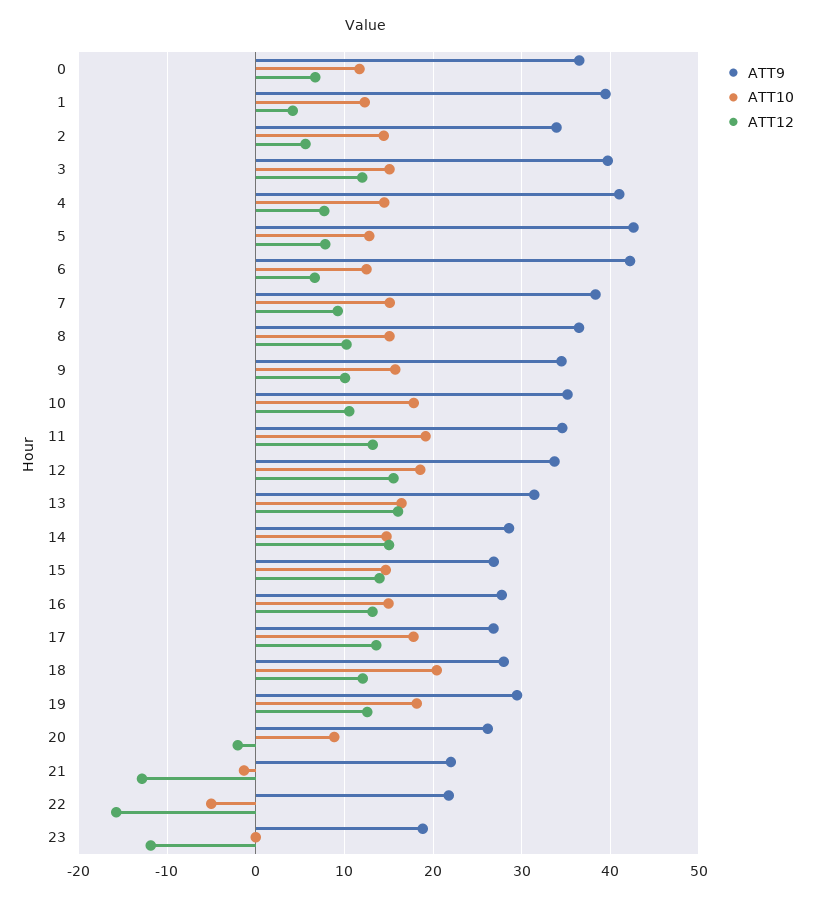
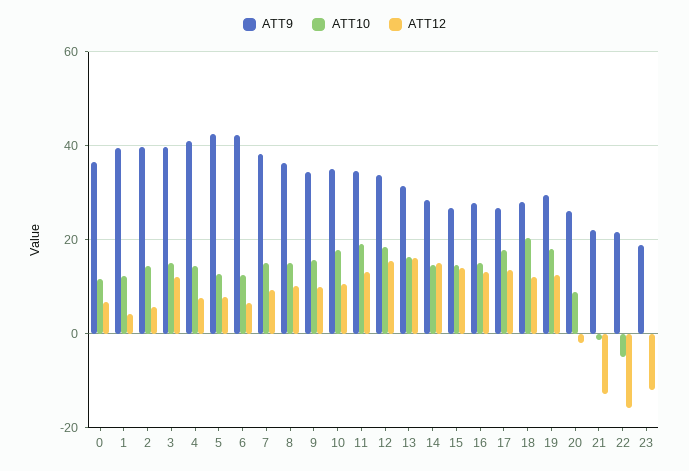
ATT9, 2: 34 -> 40

